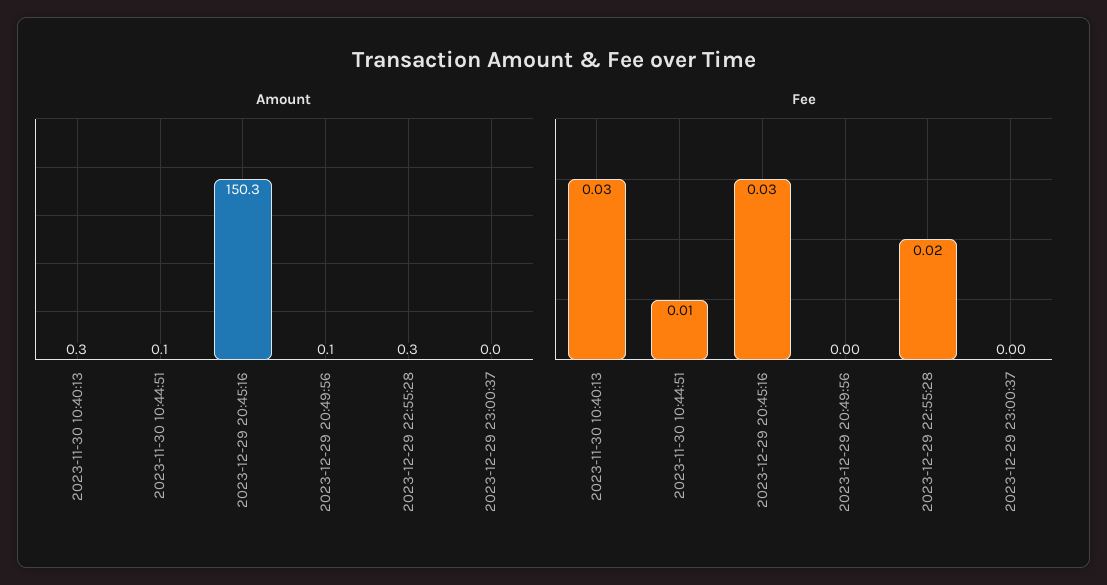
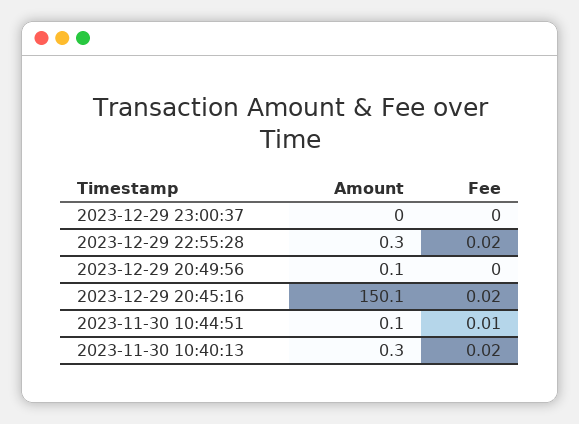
Amount, 2023-12-29 20:45:16: 150.3 -> 150.1
Fee, 2023-11-30 10:40:13: 0.03 -> 0.02
Fee, 2023-12-29 20:45:16: 0.03 -> 0.02

